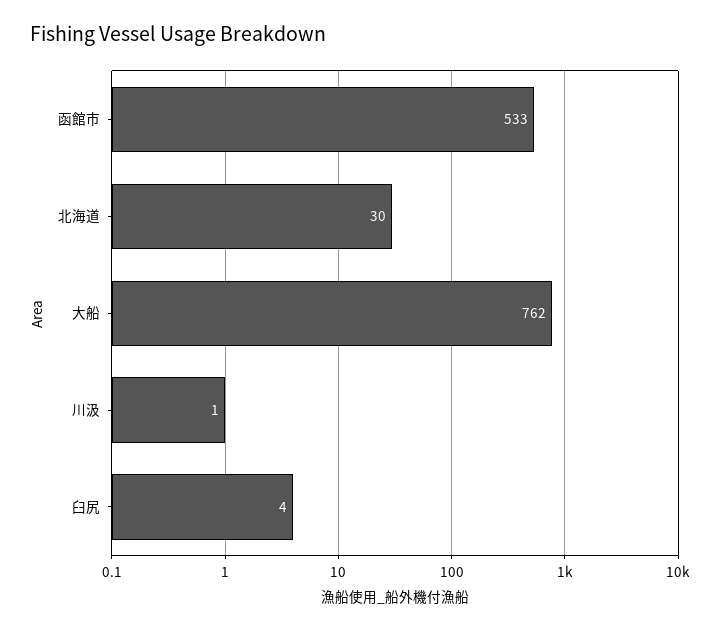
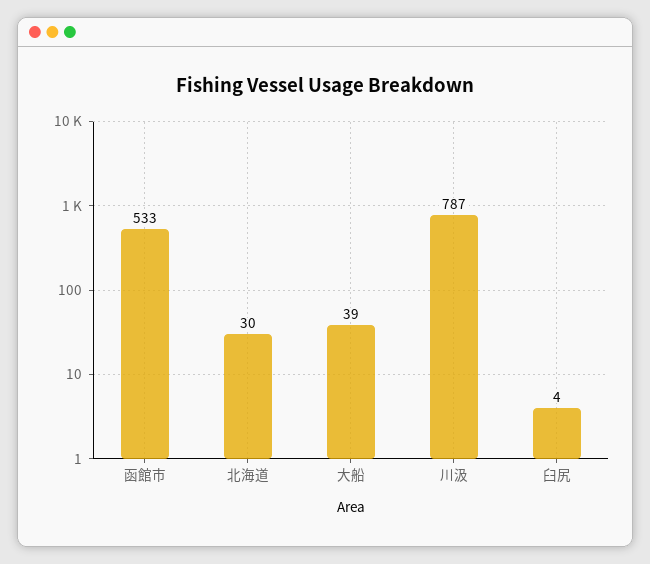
大船: 762 -> 39
川汲: 1 -> 787

